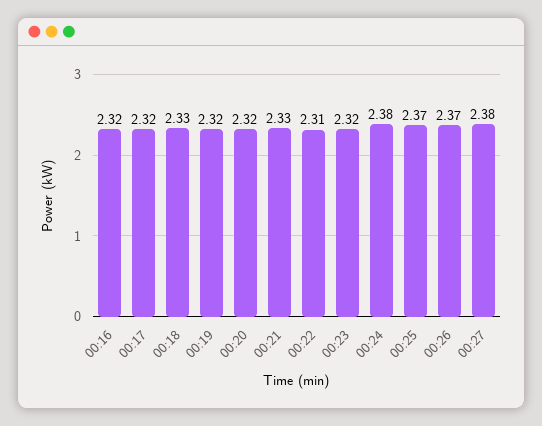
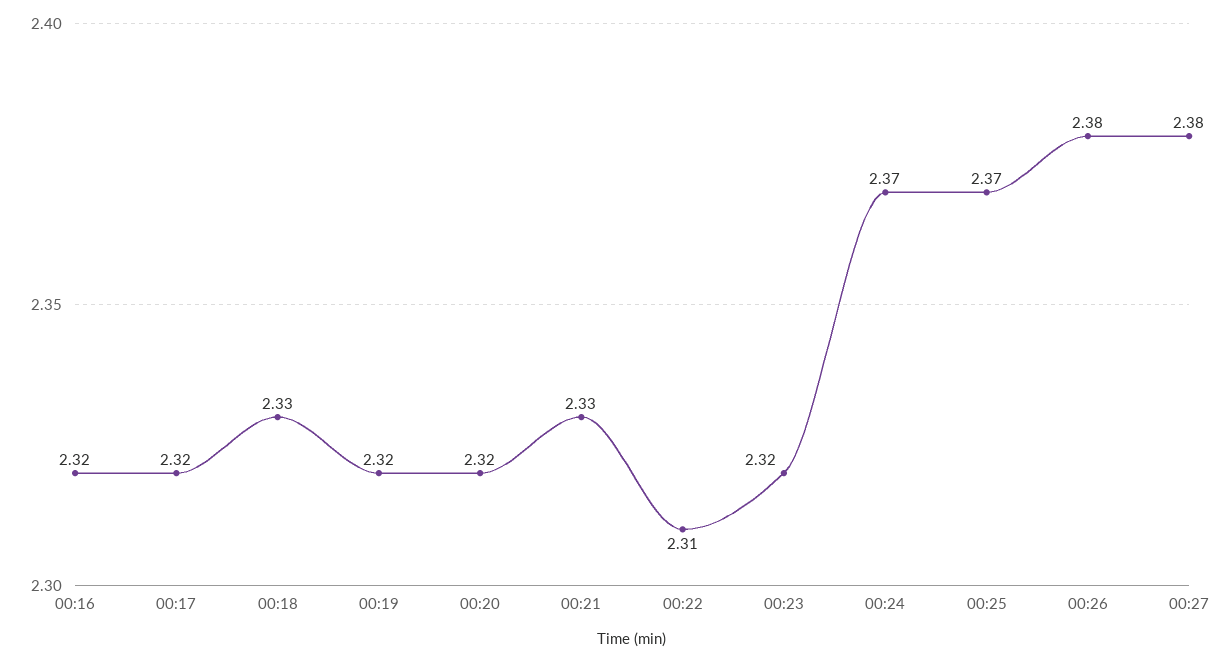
00:24: 2.38 -> 2.37
00:26: 2.37 -> 2.38

